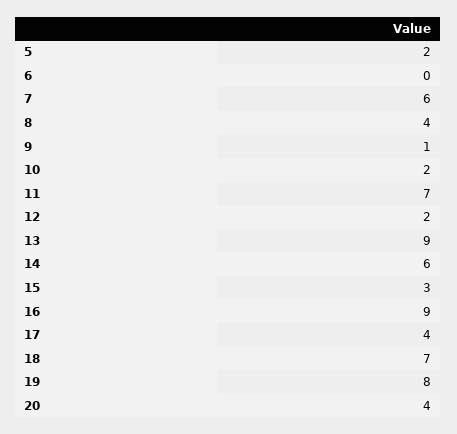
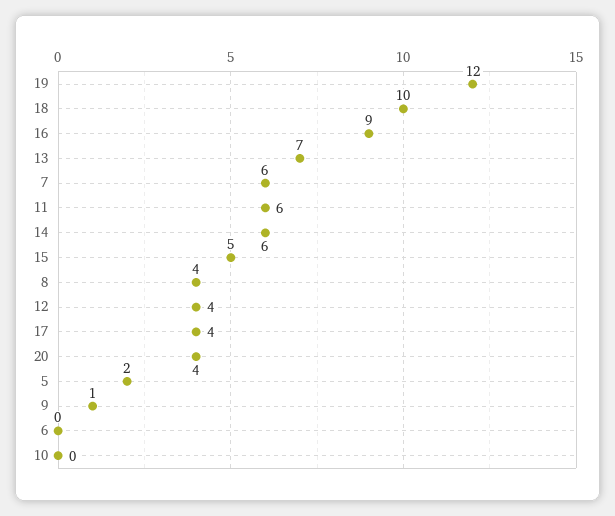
10: 2 -> 0
11: 7 -> 6
12: 2 -> 4
13: 9 -> 7
15: 3 -> 5
18: 7 -> 10
19: 8 -> 12

